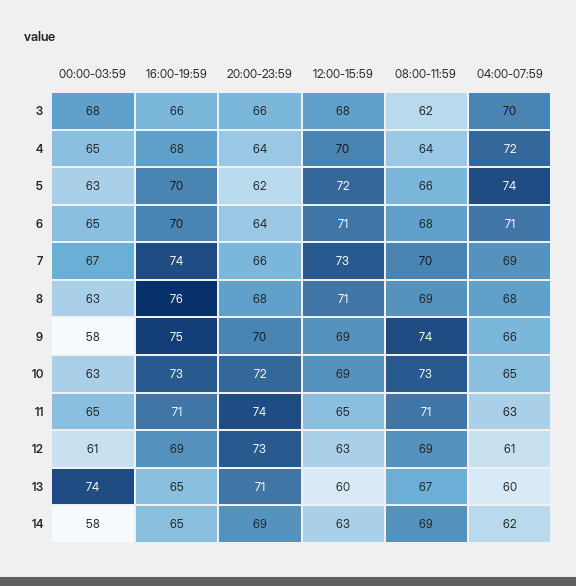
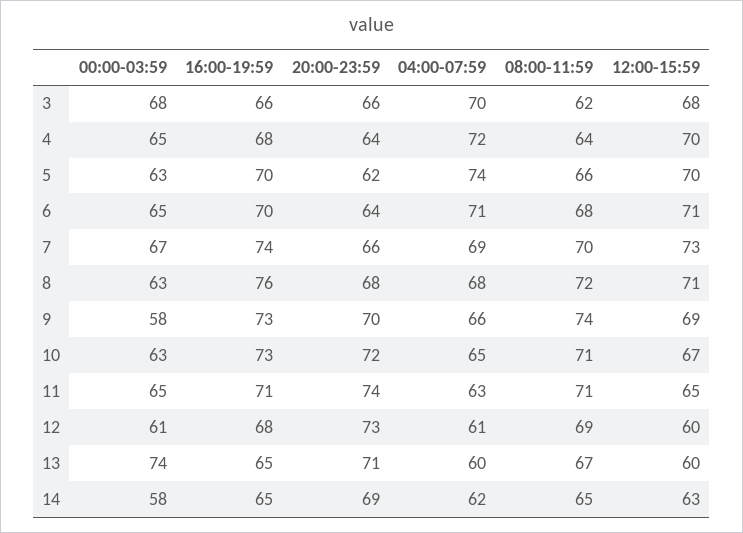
12:00-15:59, 5: 72 -> 70
08:00-11:59, 8: 69 -> 72
16:00-19:59, 9: 75 -> 73
12:00-15:59, 10: 69 -> 67
08:00-11:59, 10: 73 -> 71
16:00-19:59, 12: 69 -> 68
12:00-15:59, 12: 63 -> 60
08:00-11:59, 14: 69 -> 65

